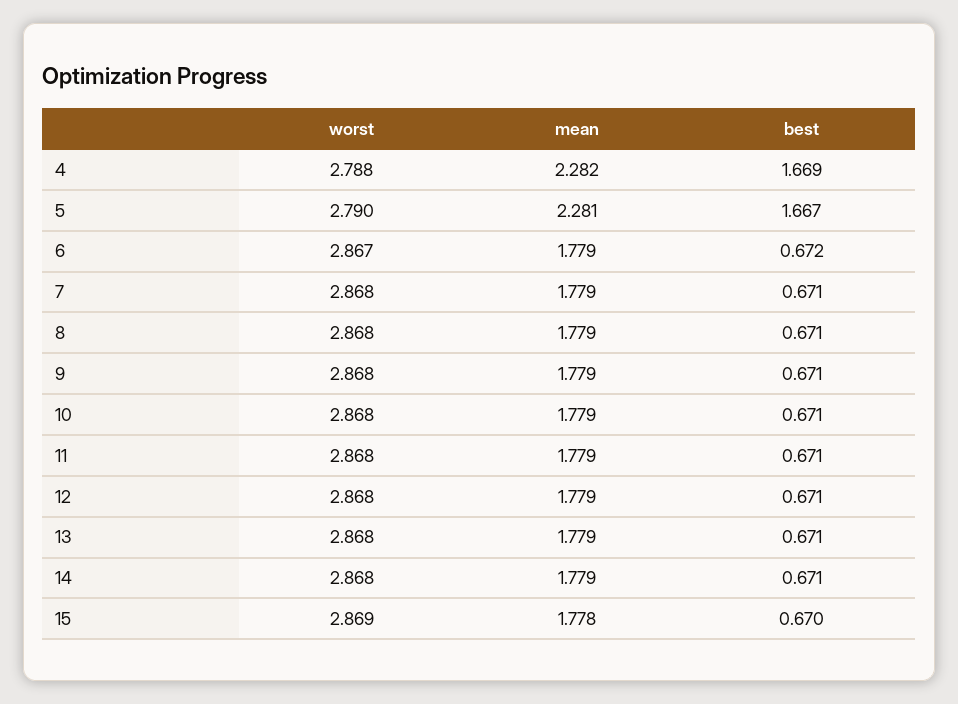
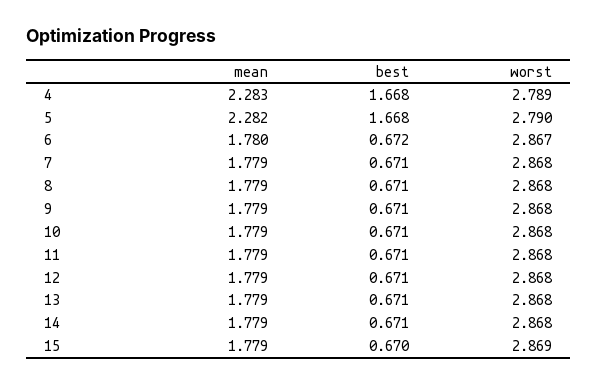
worst, 4: 2.788 -> 2.789
mean, 4: 2.282 -> 2.283
best, 4: 1.669 -> 1.668
mean, 5: 2.281 -> 2.282
best, 5: 1.667 -> 1.668
mean, 6: 1.779 -> 1.78
mean, 15: 1.778 -> 1.779

